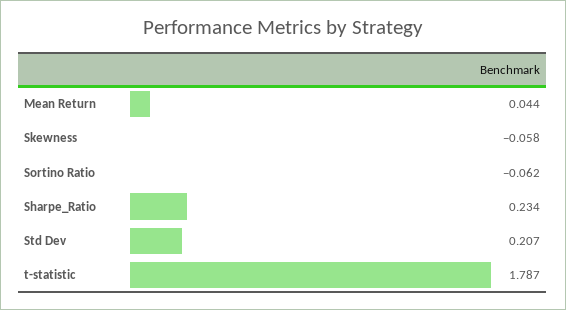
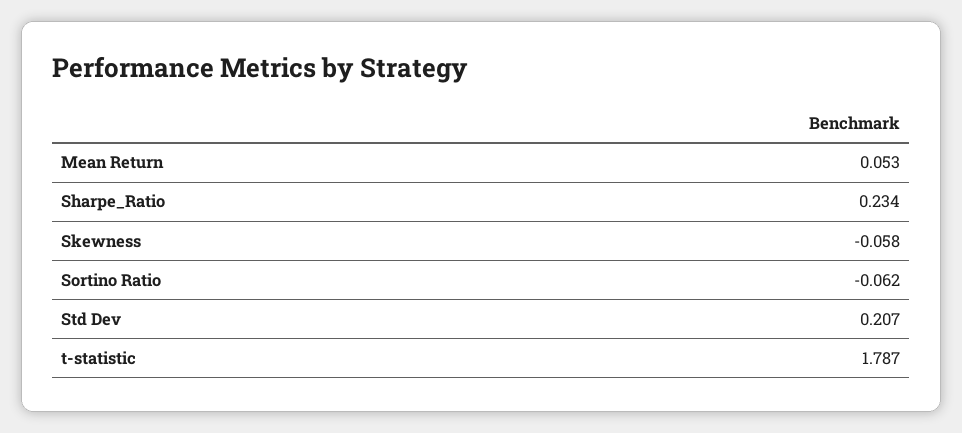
Mean Return: 0.044 -> 0.053

